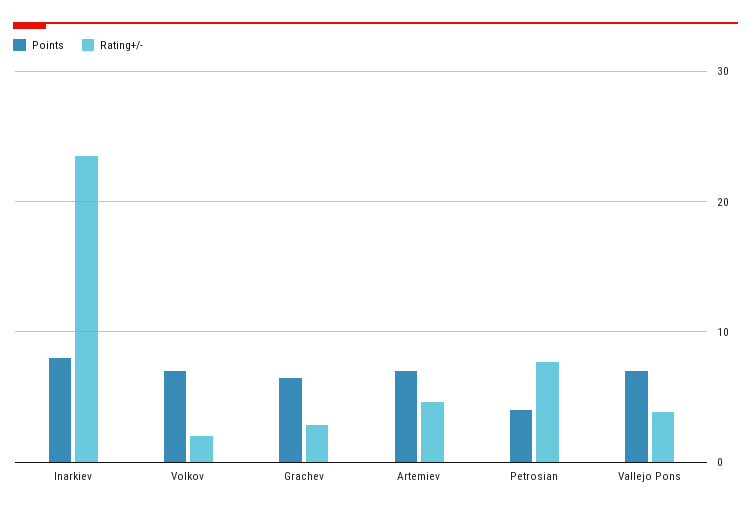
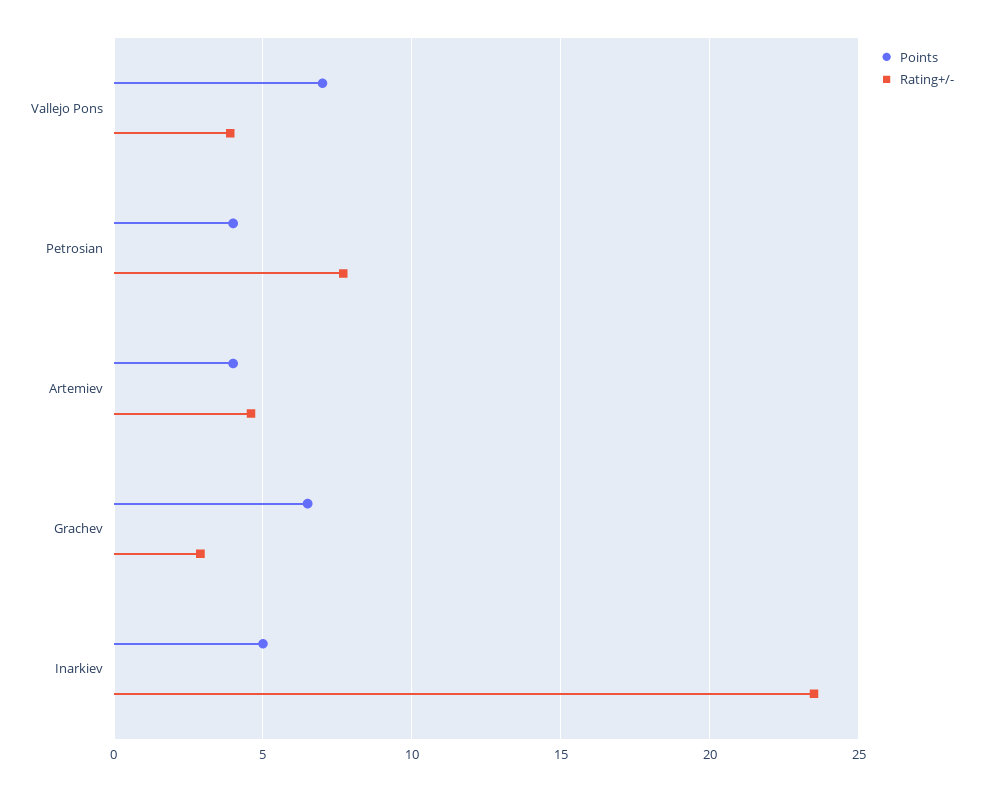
Points, Inarkiev: 8 -> 5
Points, Volkov: 7 -> none
Rating+/-, Volkov: 2 -> none
Points, Artemiev: 7 -> 4

